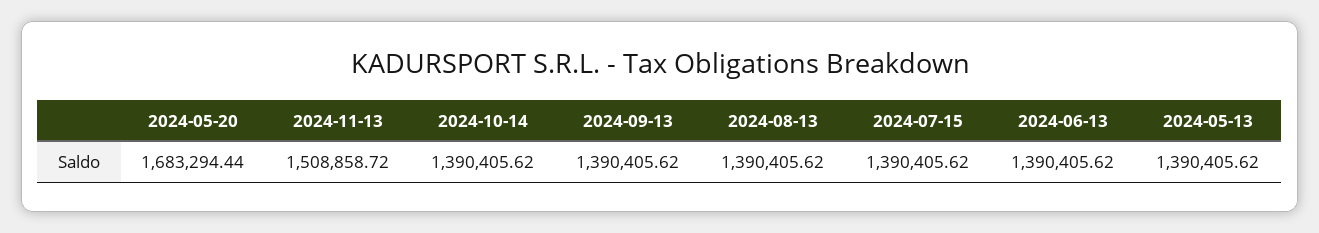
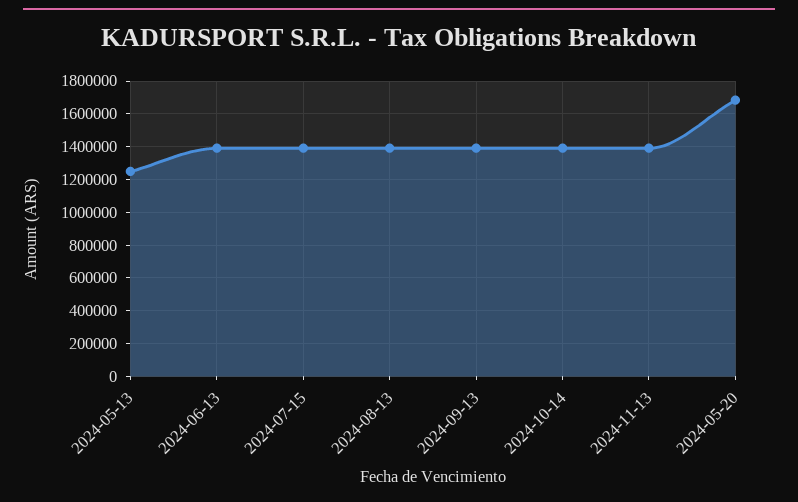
2024-11-13: 1508858.72 -> 1400000
2024-05-13: 1390405.62 -> 1250000

